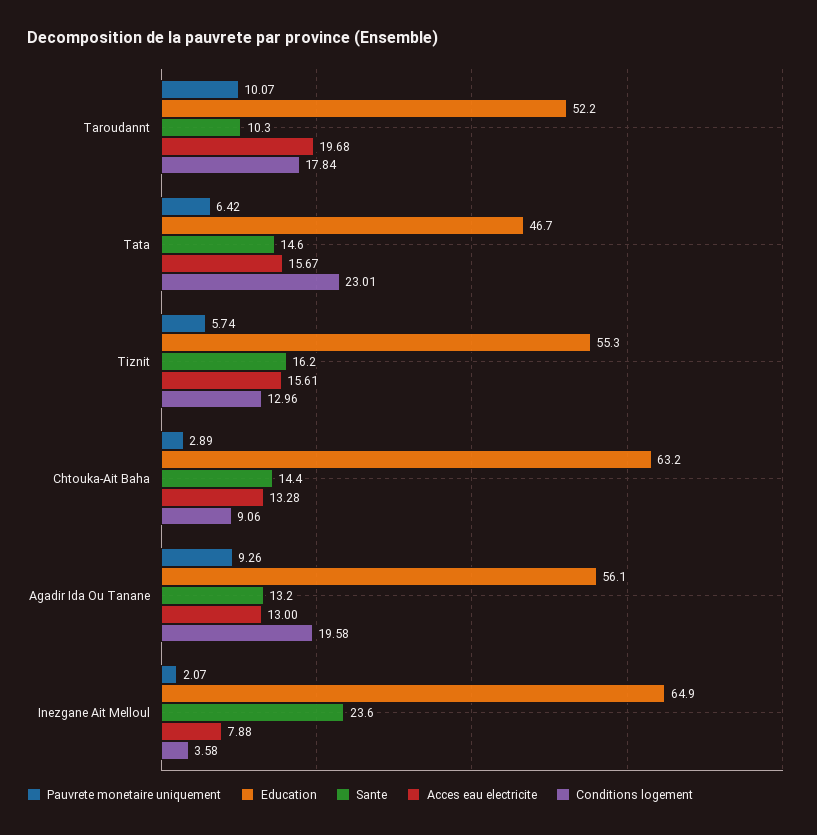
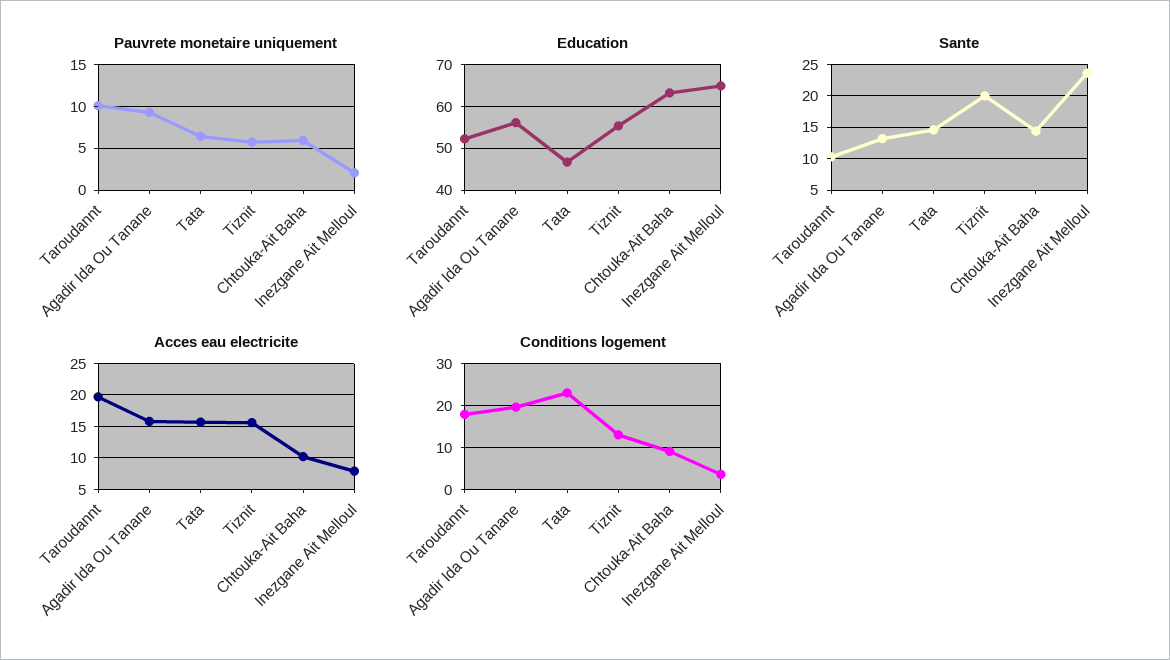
Sante, Tiznit: 16.2 -> 20
Pauvrete monetaire uniquement, Chtouka-Ait Baha: 2.89 -> 6
Acces eau electricite, Chtouka-Ait Baha: 13.28 -> 10
Acces eau electricite, Agadir Ida Ou Tanane: 13 -> 16

